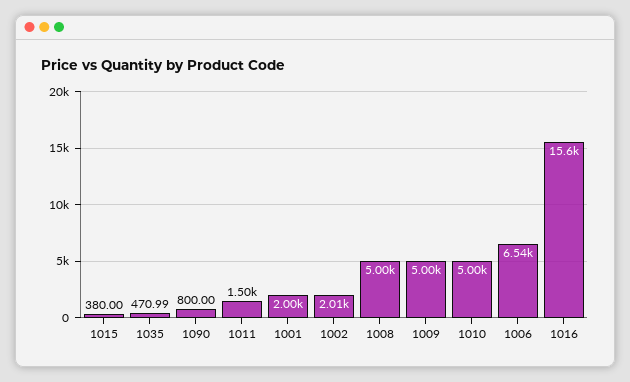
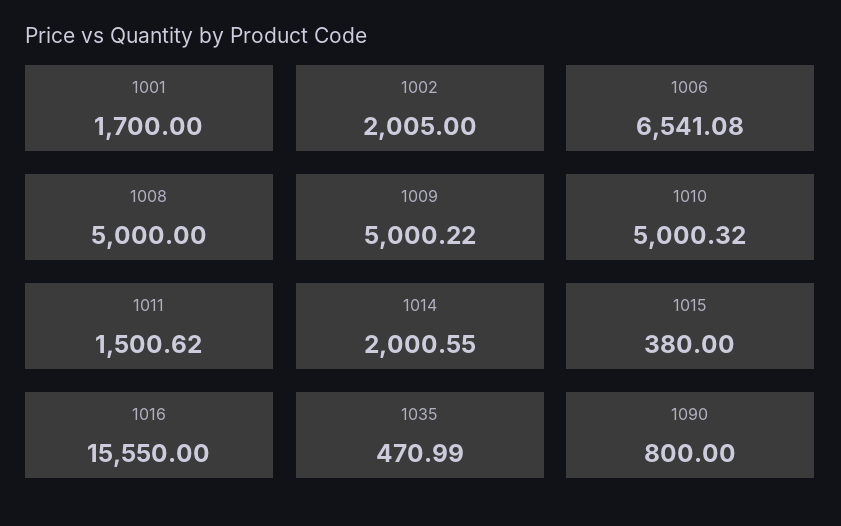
1001: 2000 -> 1700
1014: none -> 2000.55

